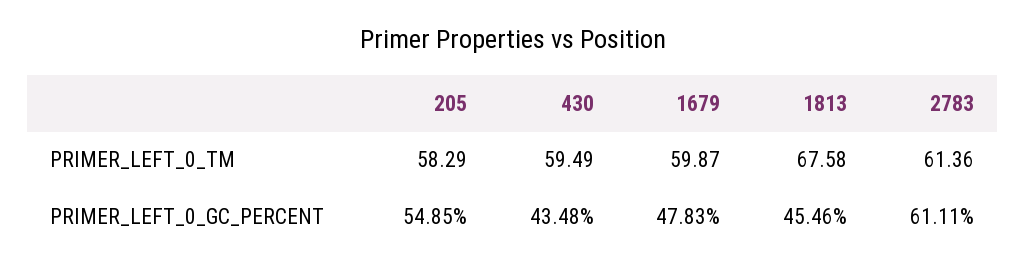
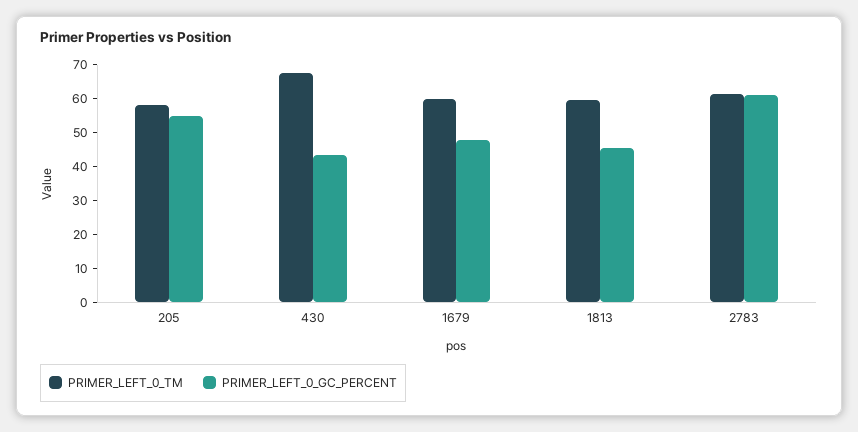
PRIMER_LEFT_0_TM, 430: 59.49 -> 67.5
PRIMER_LEFT_0_TM, 1813: 67.58 -> 60

